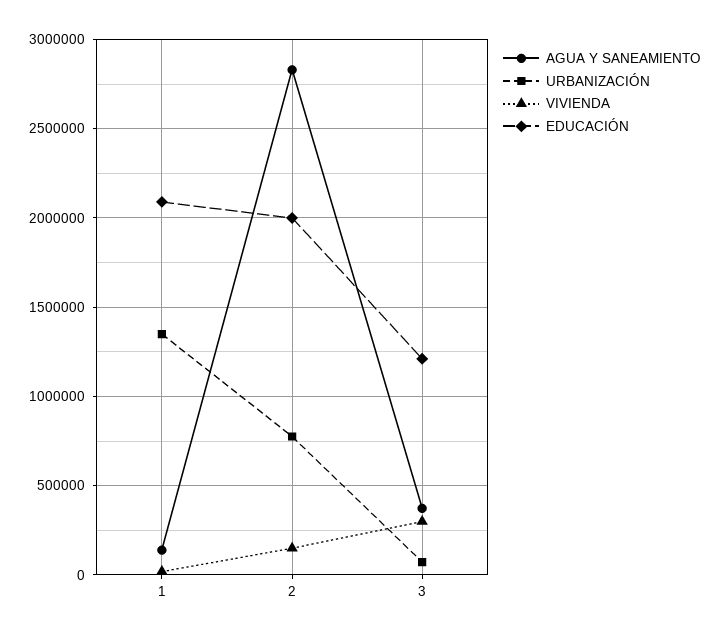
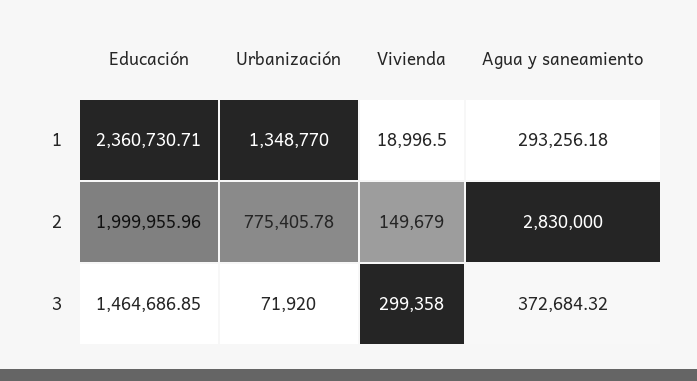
AGUA Y SANEAMIENTO, 1: 150000 -> 293256.18
EDUCACIÓN, 1: 2100000 -> 2360730.71
EDUCACIÓN, 3: 1200000 -> 1464686.85

